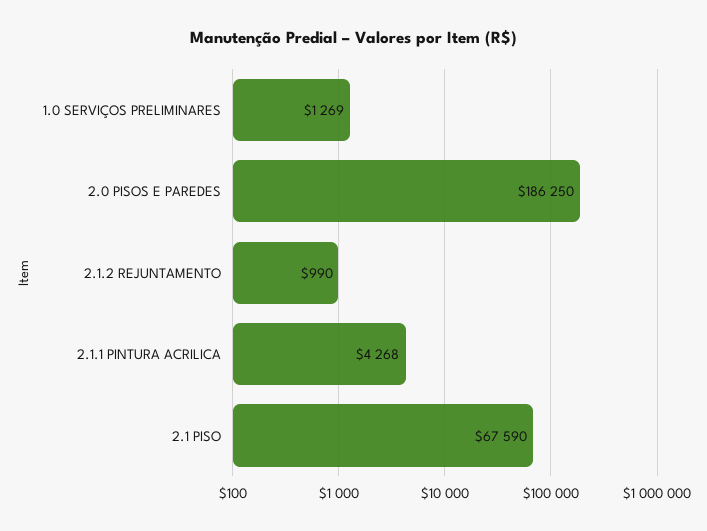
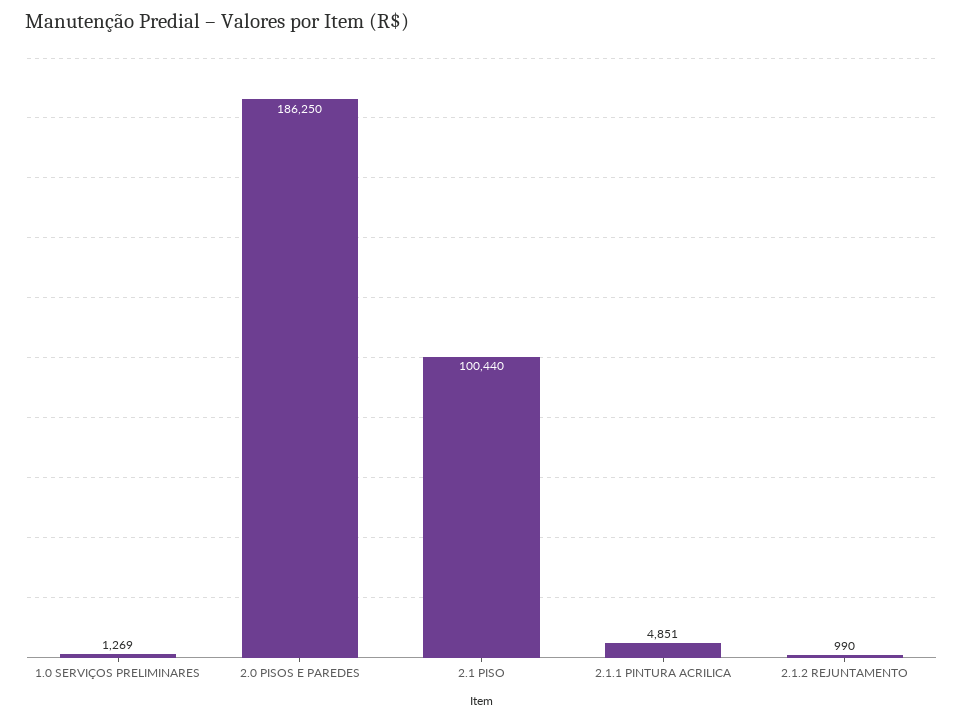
2.1.1 PINTURA ACRILICA: 4268 -> 4851
2.1 PISO: 67590 -> 100440

